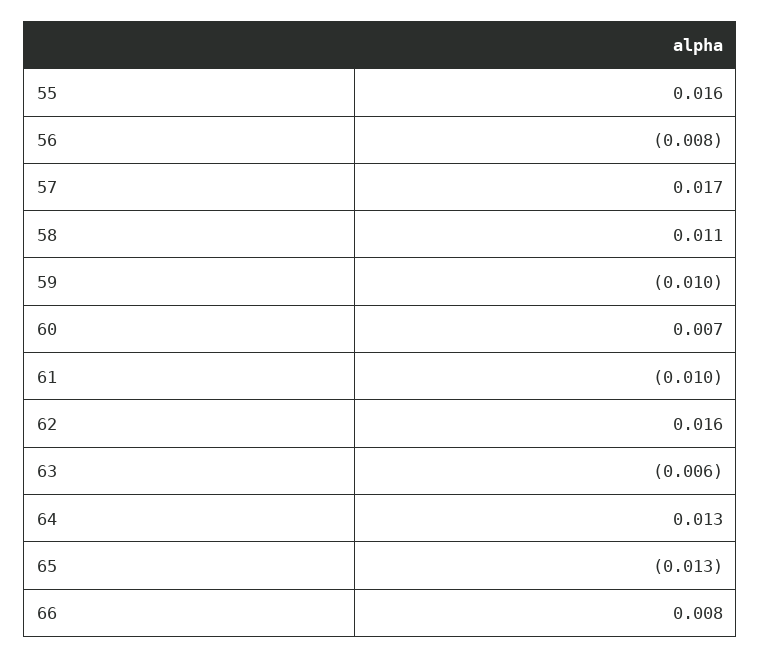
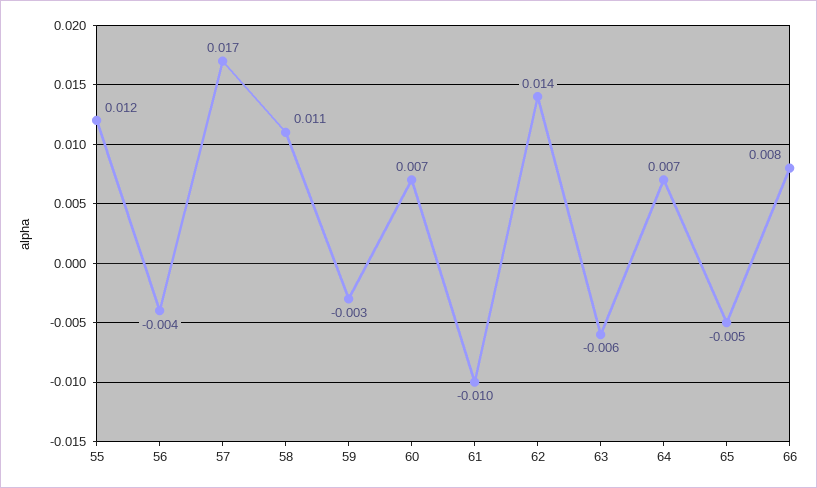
55: 0.016 -> 0.012
56: -0.008 -> -0.004
59: -0.01 -> -0.003
62: 0.016 -> 0.014
64: 0.013 -> 0.007
65: -0.013 -> -0.005

